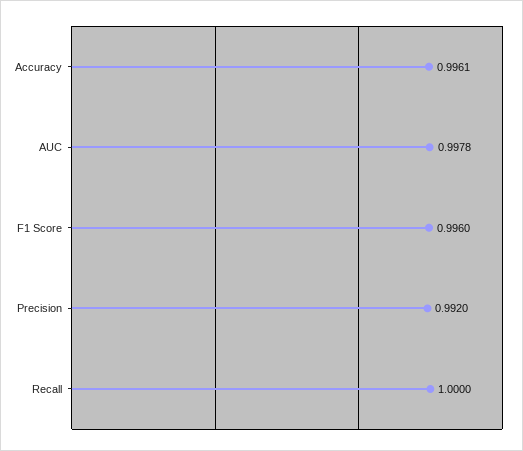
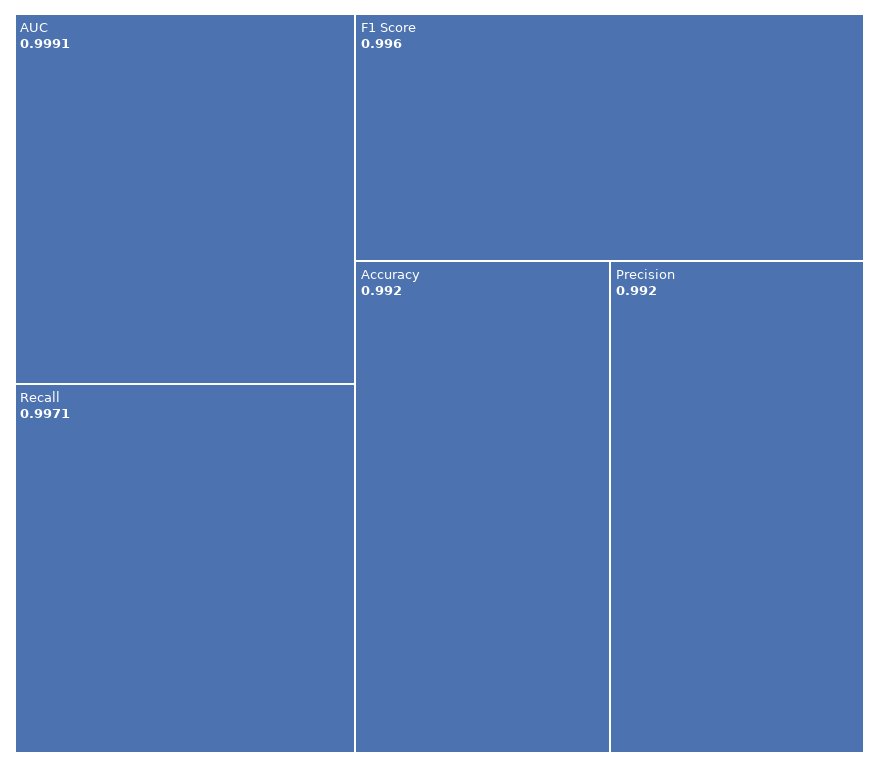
Accuracy: 0.9961 -> 0.992
AUC: 0.9978 -> 0.9991
Recall: 1 -> 0.9971

